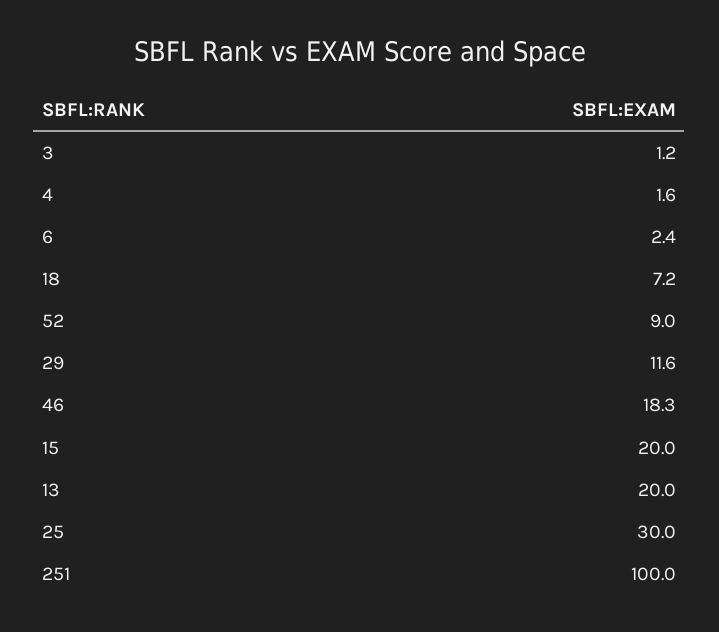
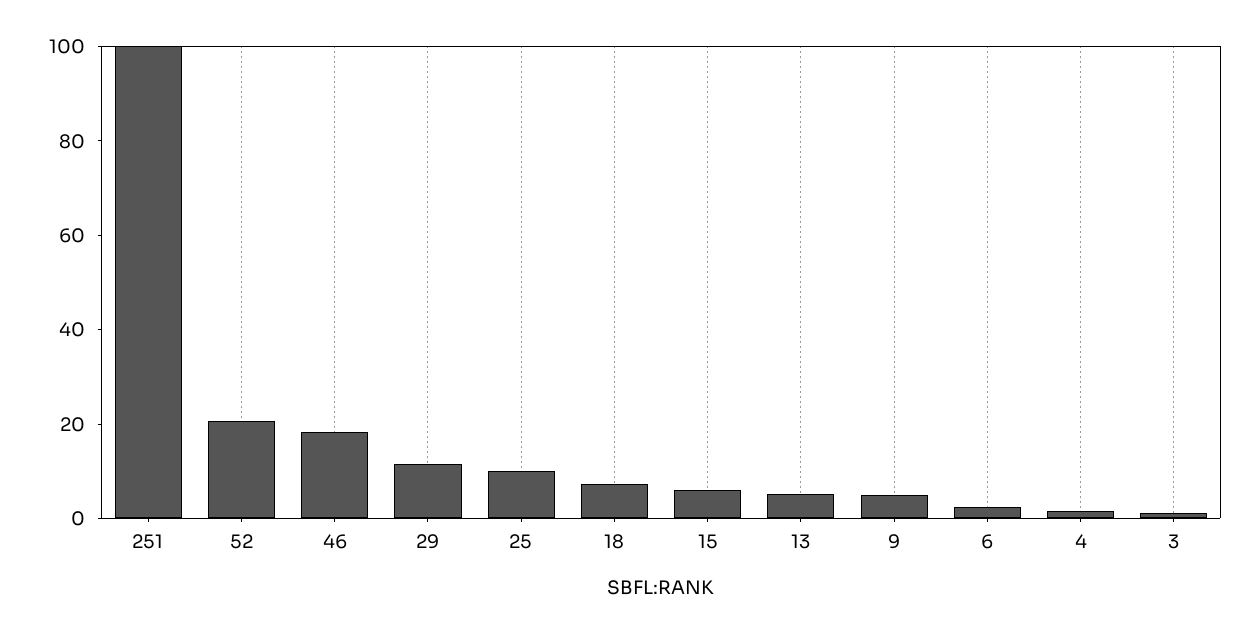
52: 9 -> 20
15: 20 -> 5
13: 20 -> 5
25: 30 -> 10
9: none -> 5

